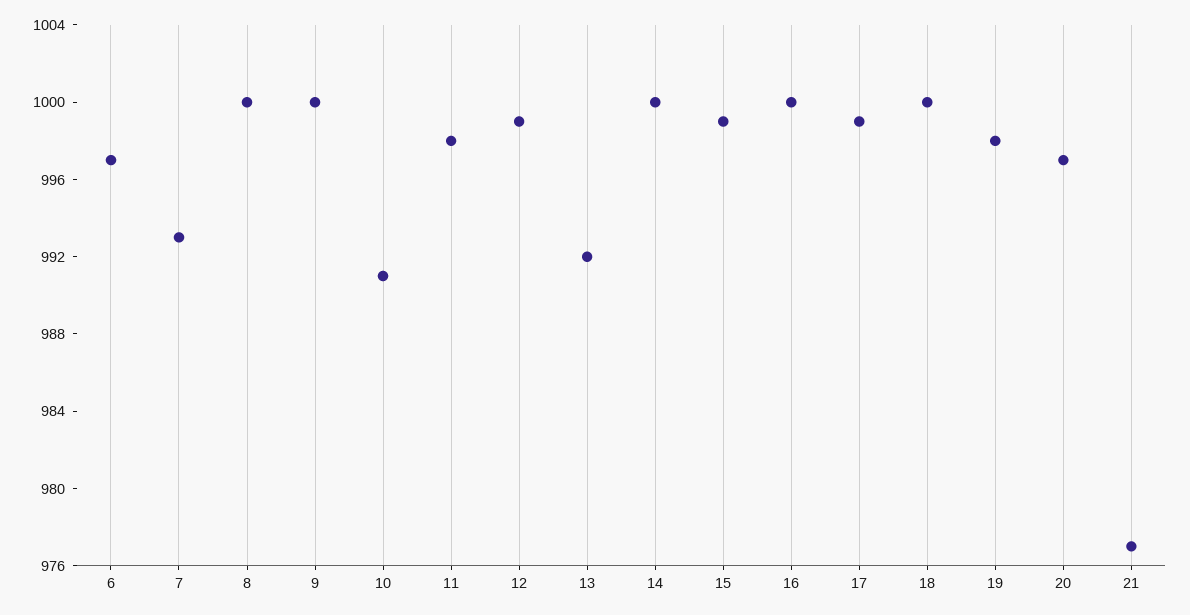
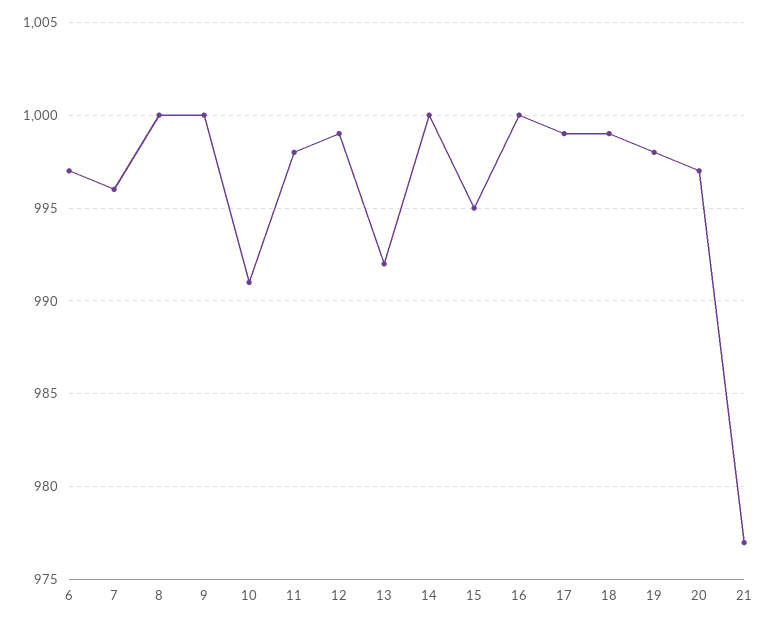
7: 993 -> 996
15: 999 -> 995
18: 1000 -> 999

